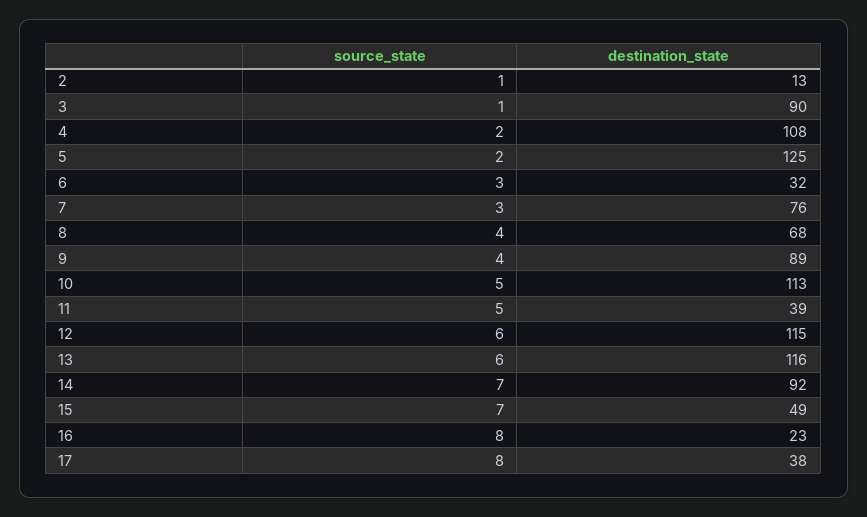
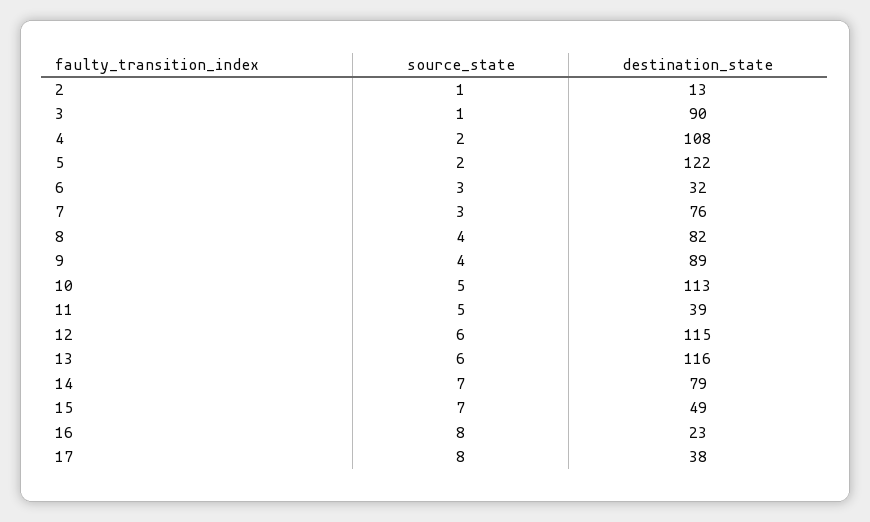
destination_state, 5: 125 -> 122
destination_state, 8: 68 -> 82
destination_state, 14: 92 -> 79

